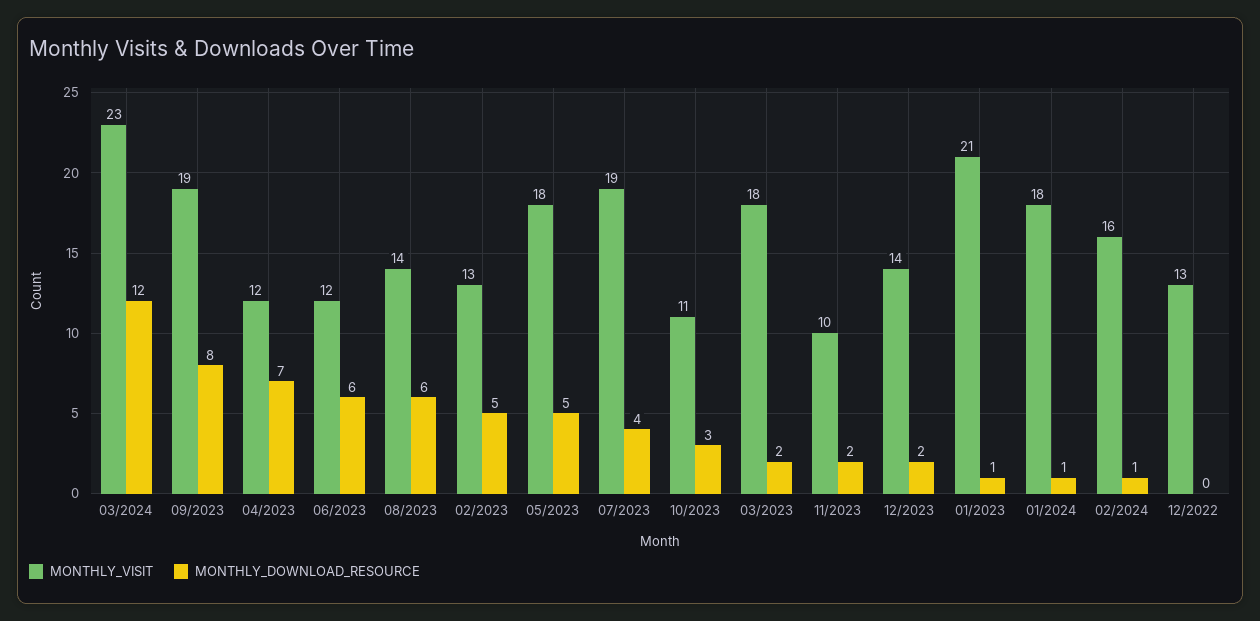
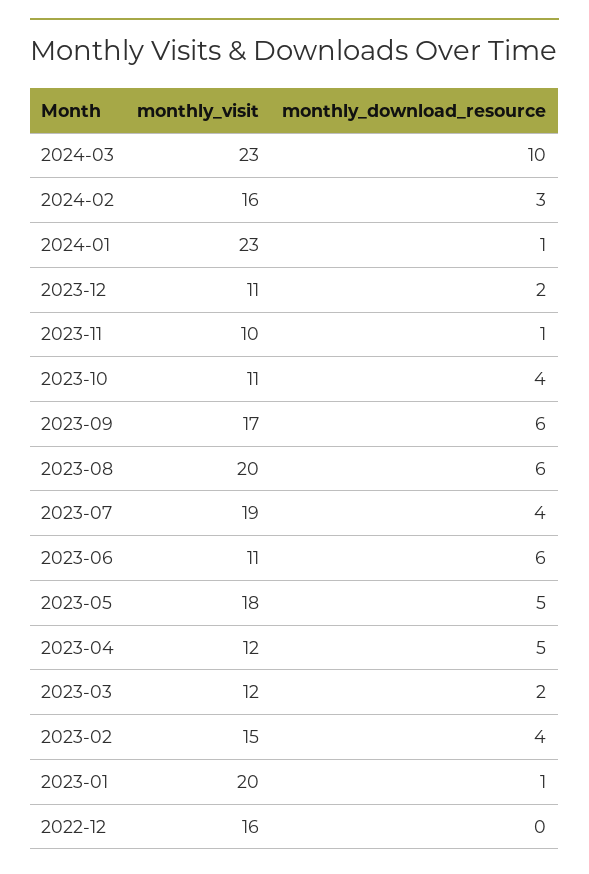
MONTHLY_DOWNLOAD_RESOURCE, 03/2024: 12 -> 10
MONTHLY_VISIT, 09/2023: 19 -> 17
MONTHLY_DOWNLOAD_RESOURCE, 09/2023: 8 -> 6
MONTHLY_DOWNLOAD_RESOURCE, 04/2023: 7 -> 5
MONTHLY_VISIT, 06/2023: 12 -> 11
MONTHLY_VISIT, 08/2023: 14 -> 20
MONTHLY_VISIT, 02/2023: 13 -> 15
MONTHLY_DOWNLOAD_RESOURCE, 02/2023: 5 -> 4
MONTHLY_DOWNLOAD_RESOURCE, 10/2023: 3 -> 4
MONTHLY_VISIT, 03/2023: 18 -> 12
MONTHLY_DOWNLOAD_RESOURCE, 11/2023: 2 -> 1
MONTHLY_VISIT, 12/2023: 14 -> 11
MONTHLY_VISIT, 01/2023: 21 -> 20
MONTHLY_VISIT, 01/2024: 18 -> 23
MONTHLY_DOWNLOAD_RESOURCE, 02/2024: 1 -> 3
MONTHLY_VISIT, 12/2022: 13 -> 16

